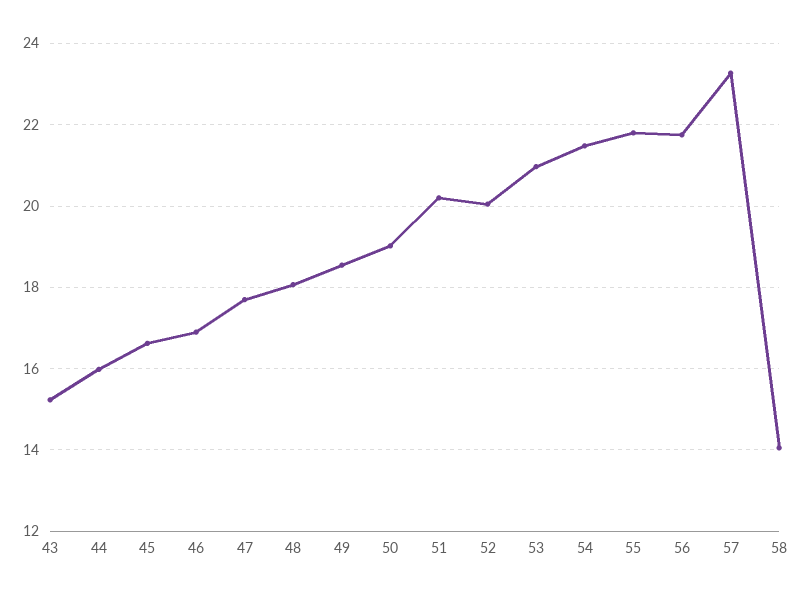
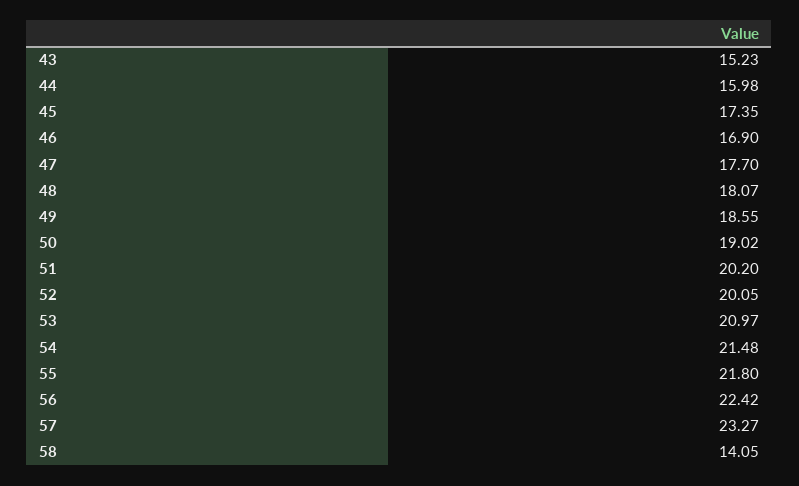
45: 16.6 -> 17.35
56: 21.8 -> 22.42

